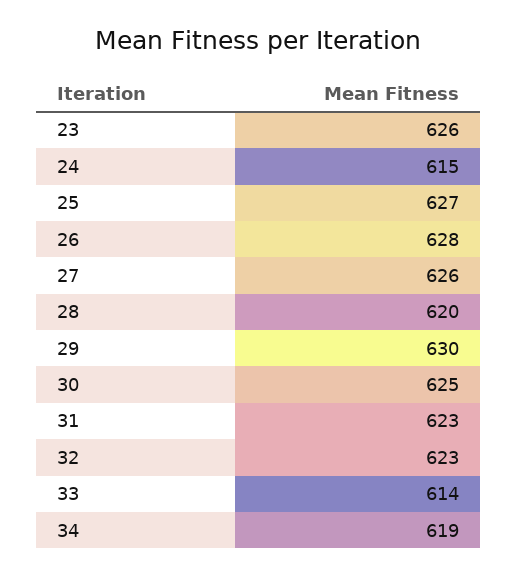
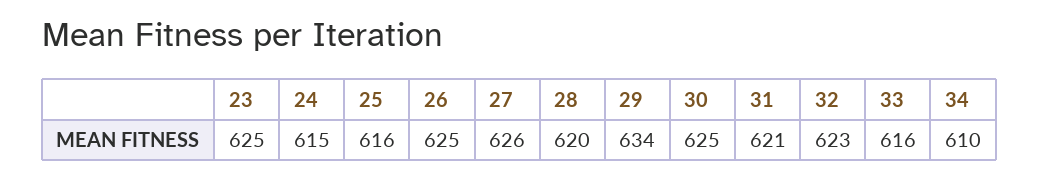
23: 626 -> 625
25: 627 -> 616
26: 628 -> 625
29: 630 -> 634
31: 623 -> 621
33: 614 -> 616
34: 619 -> 610

